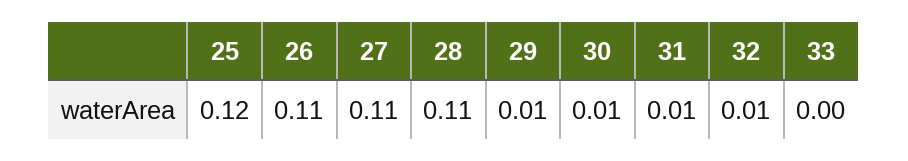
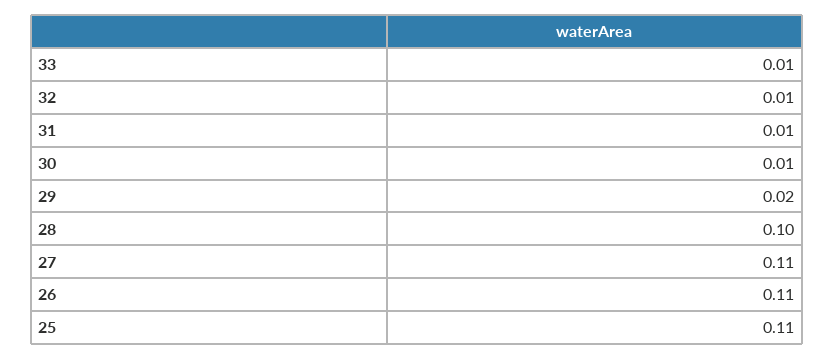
25: 0.12 -> 0.11
28: 0.11 -> 0.1
29: 0.01 -> 0.02
33: 0 -> 0.01

